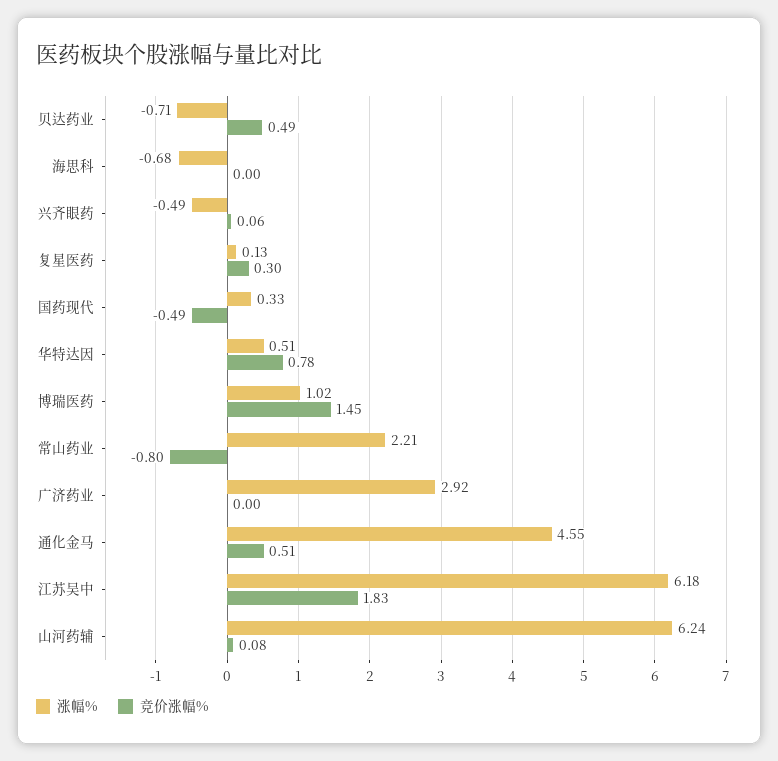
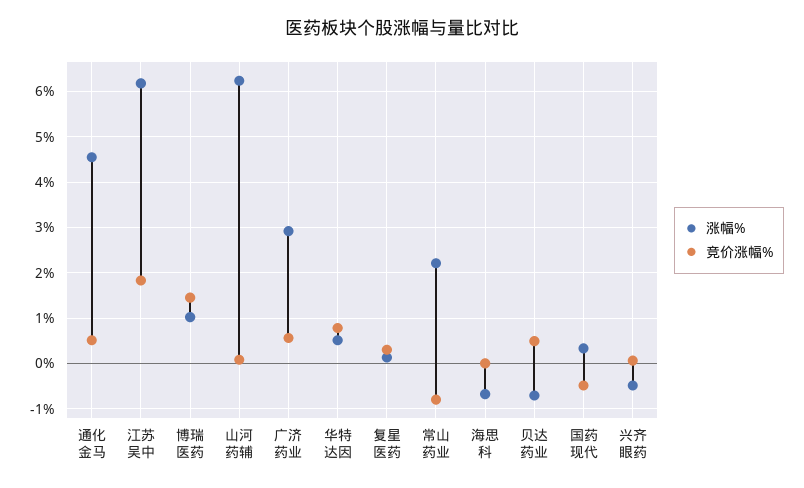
竞价涨幅%, 广济药业: 0 -> 0.6

